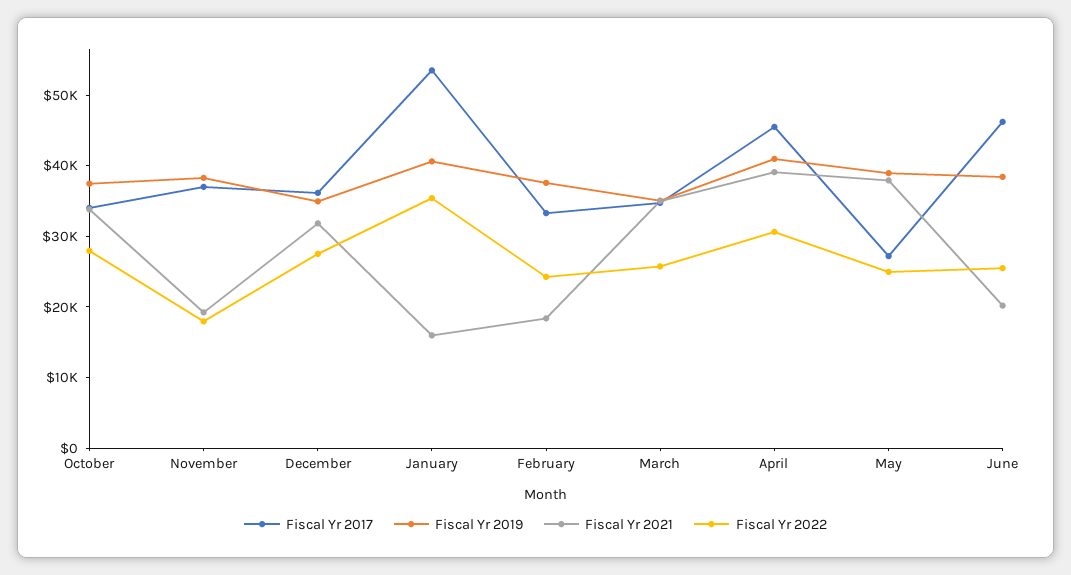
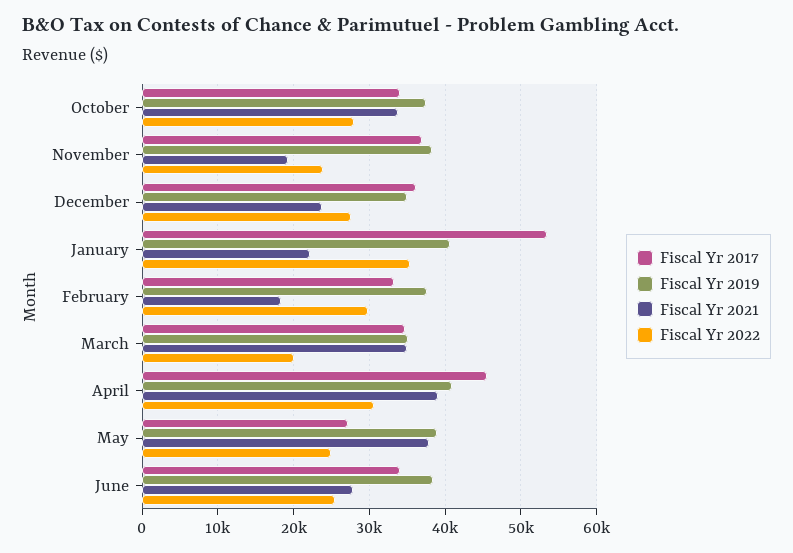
Fiscal Yr 2022, November: 18000 -> 24000
Fiscal Yr 2021, December: 32000 -> 24000
Fiscal Yr 2021, January: 16000 -> 22000
Fiscal Yr 2022, February: 24000 -> 30000
Fiscal Yr 2022, March: 26000 -> 20000
Fiscal Yr 2017, June: 46000 -> 34000
Fiscal Yr 2021, June: 20000 -> 28000

